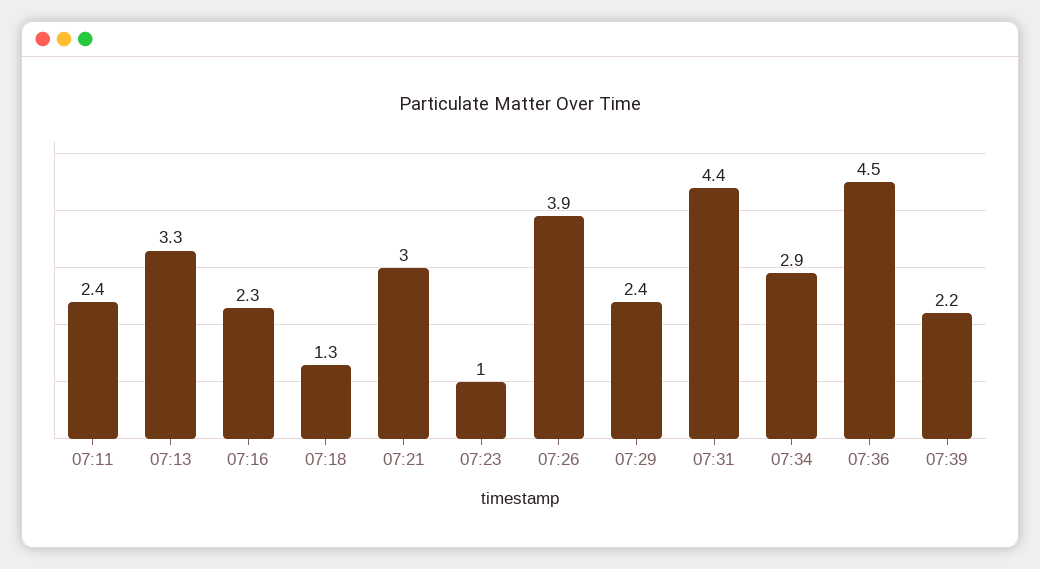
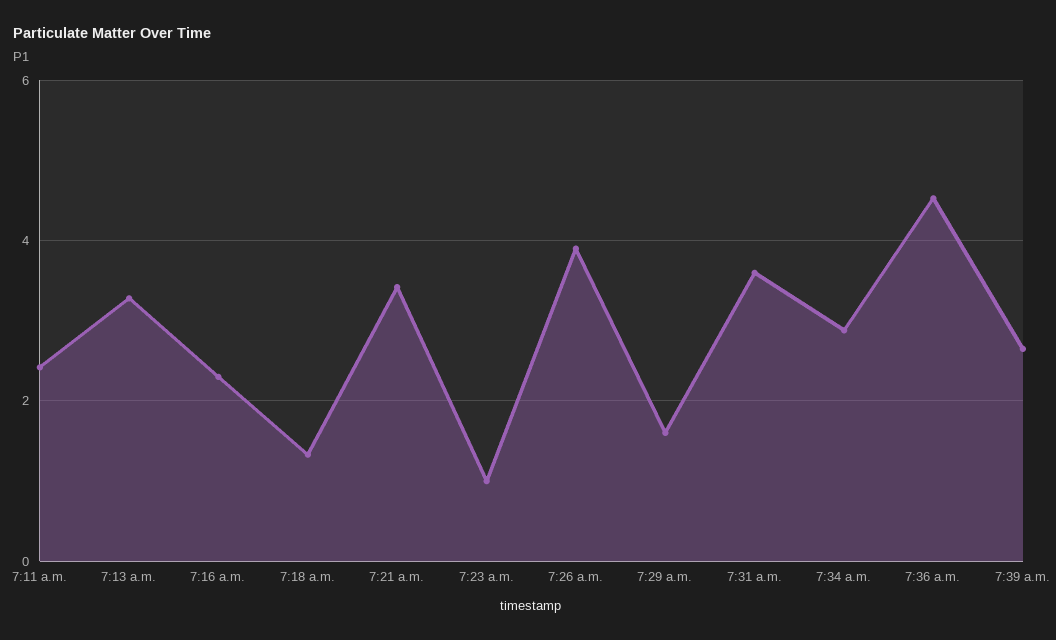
07:21: 3 -> 3.4
07:29: 2.4 -> 1.6
07:31: 4.4 -> 3.6
07:39: 2.2 -> 2.6

